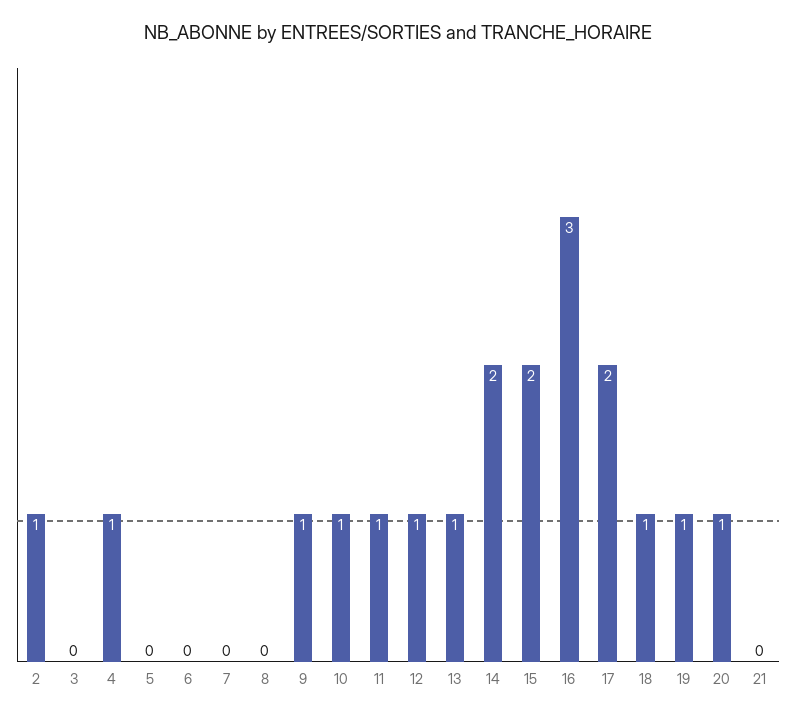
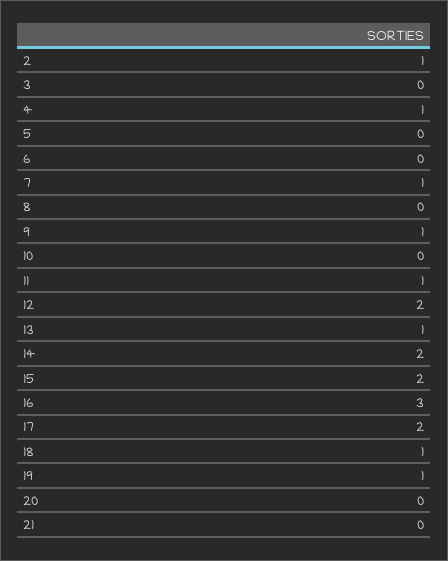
7: 0 -> 1
10: 1 -> 0
12: 1 -> 2
20: 1 -> 0

